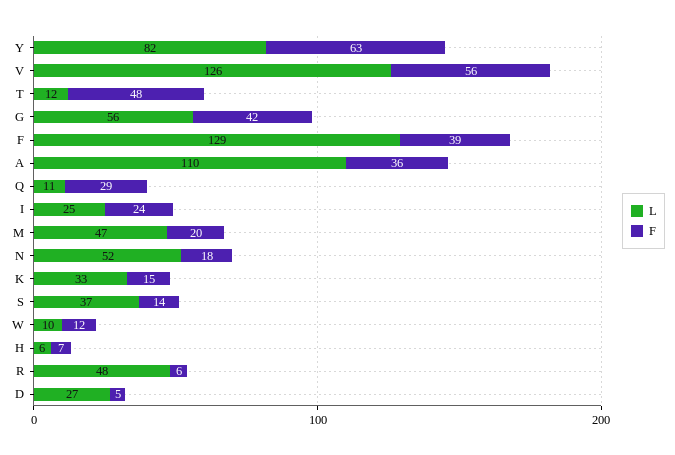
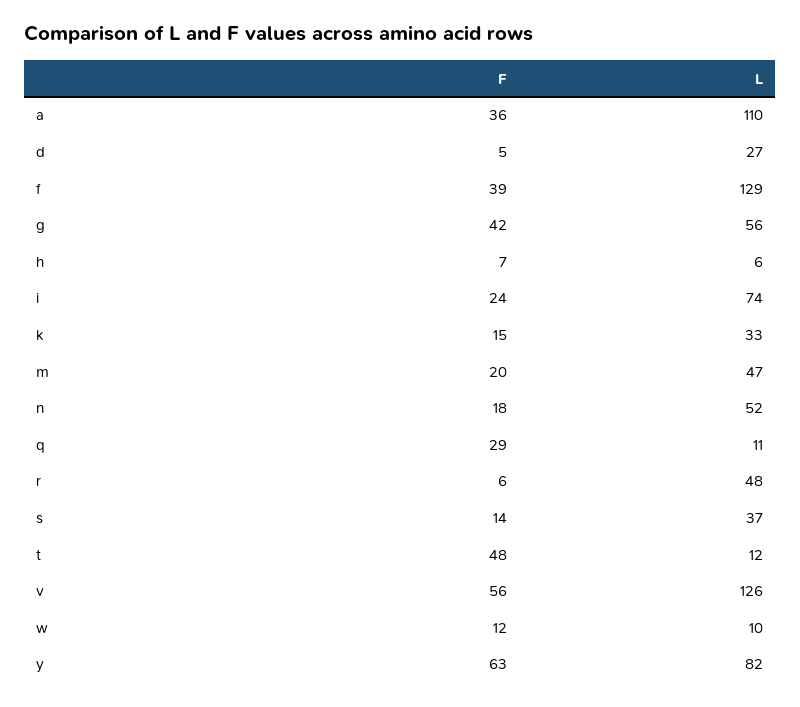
L, I: 25 -> 74

